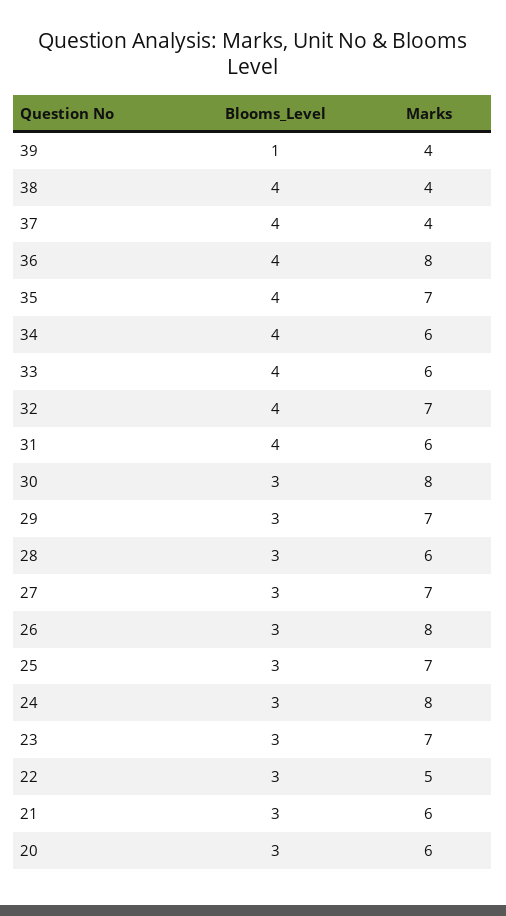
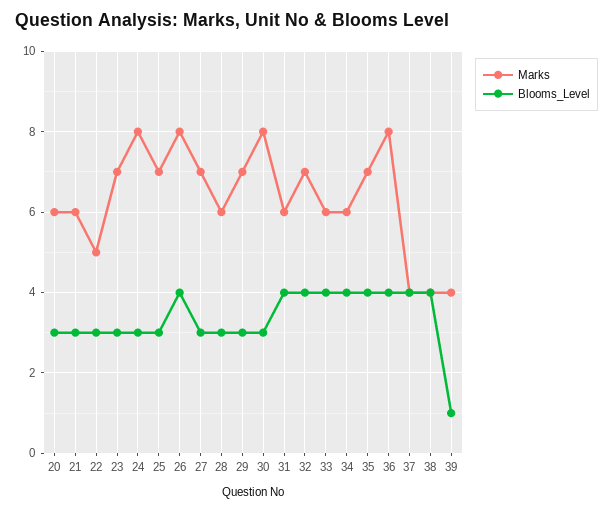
Blooms_Level, 26: 3 -> 4

